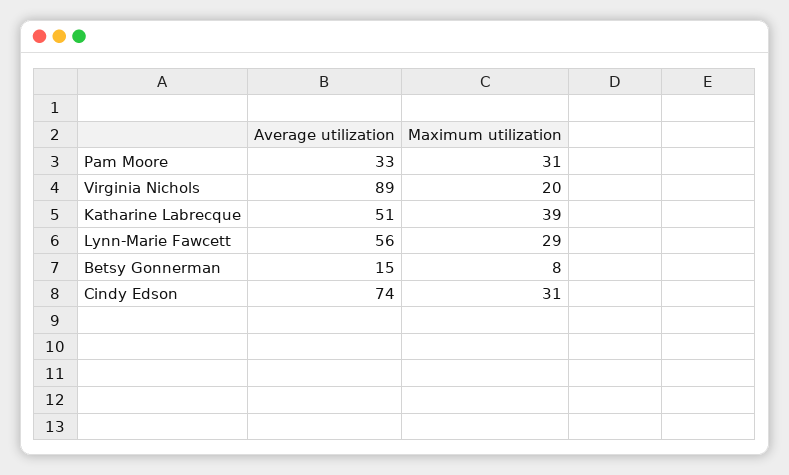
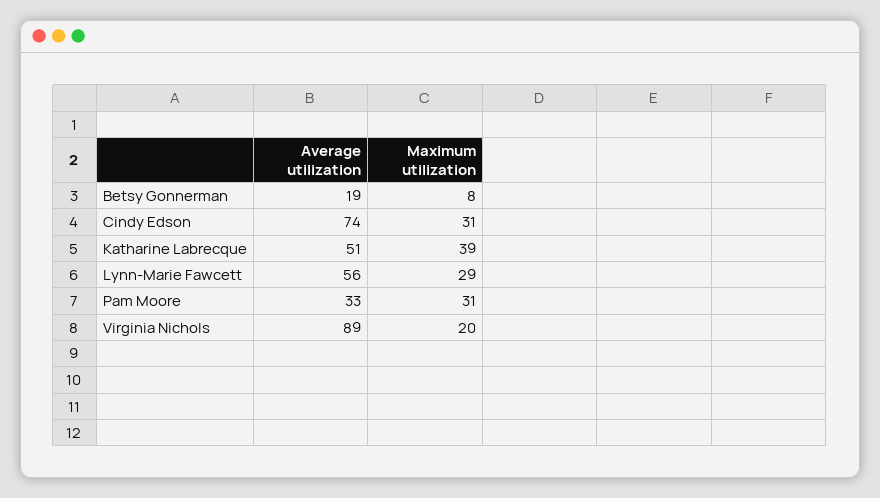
Average utilization, Betsy Gonnerman: 15 -> 19

